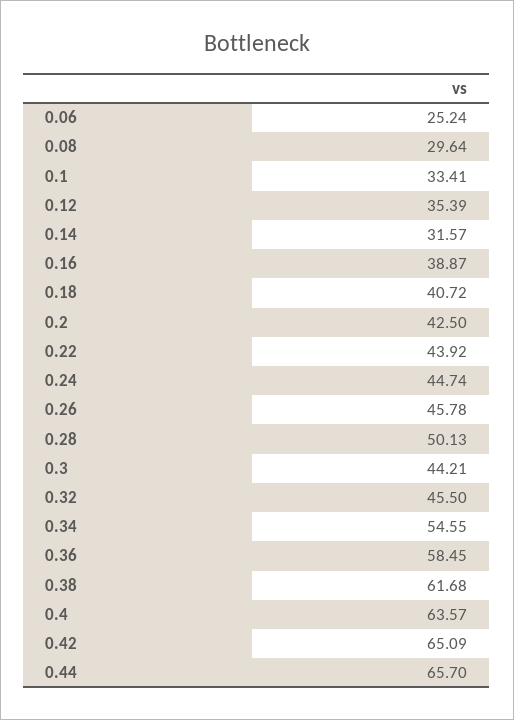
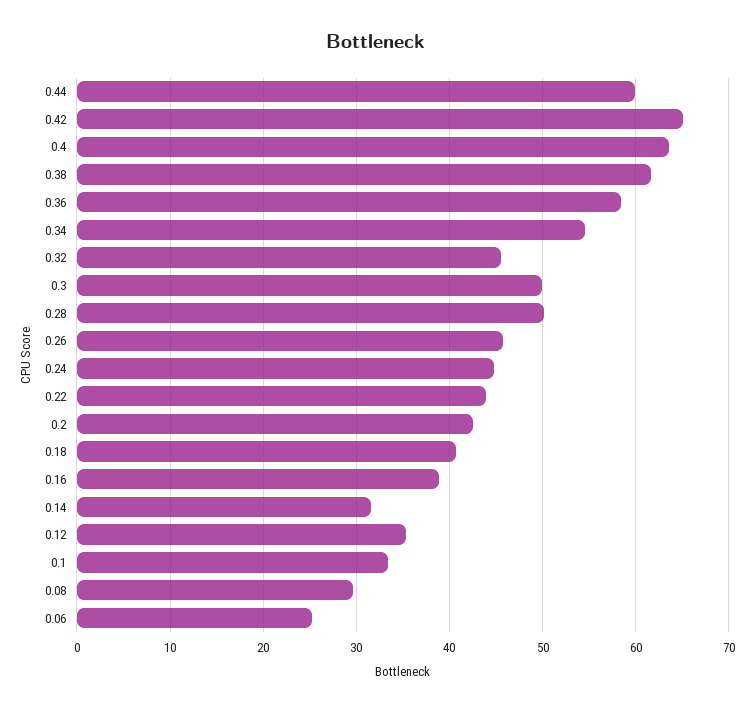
0.3: 44.21 -> 50
0.44: 65.7 -> 60

